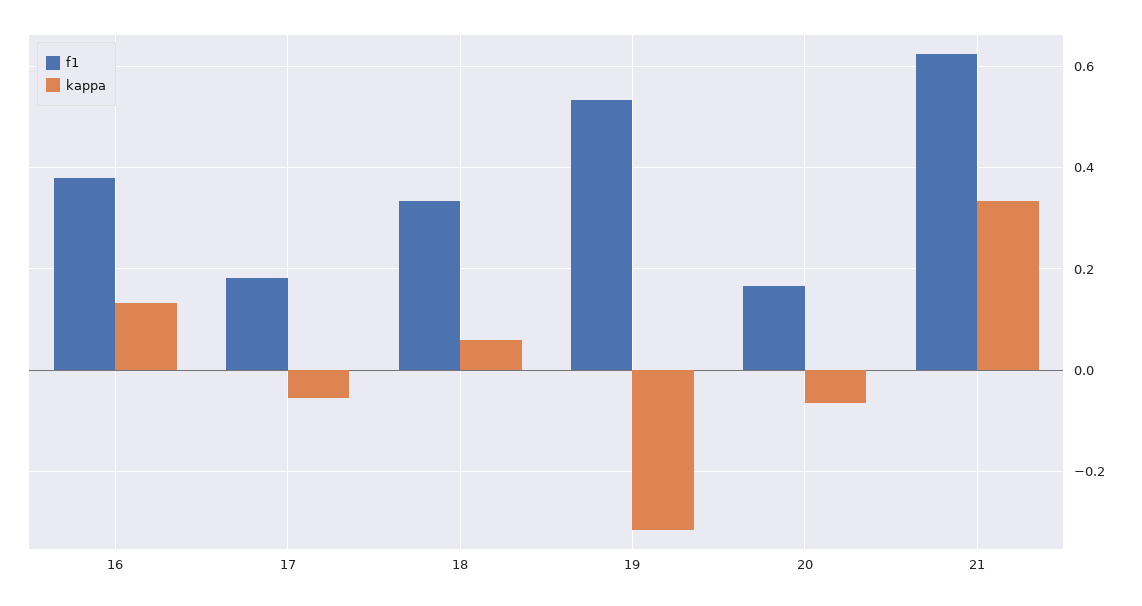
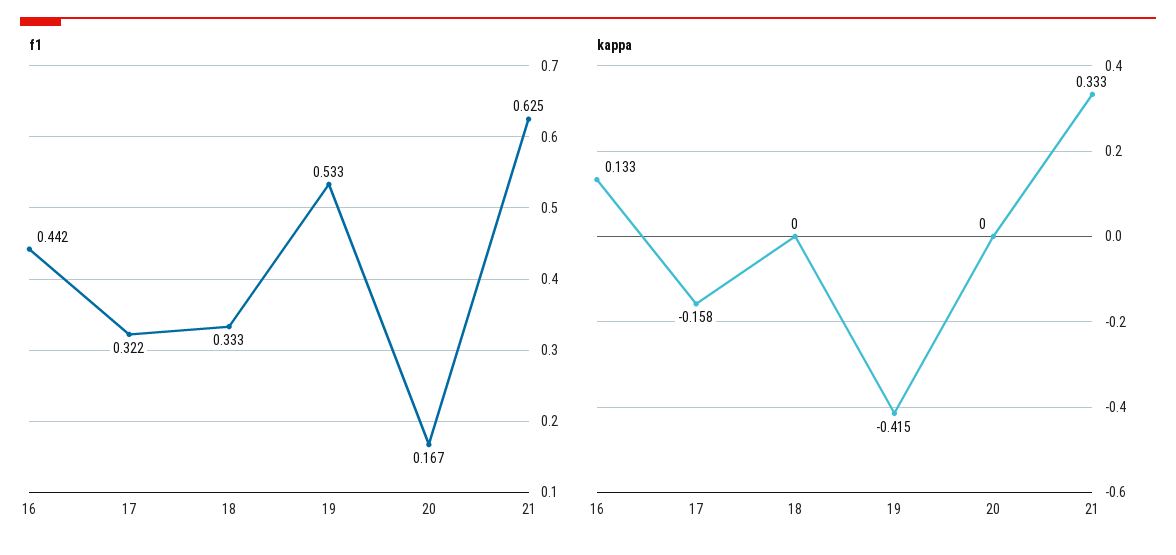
f1, 16: 0.38 -> 0.442
f1, 17: 0.18 -> 0.322
kappa, 17: -0.06 -> -0.158
kappa, 18: 0.06 -> 0
kappa, 19: -0.32 -> -0.415
kappa, 20: -0.06 -> 0

